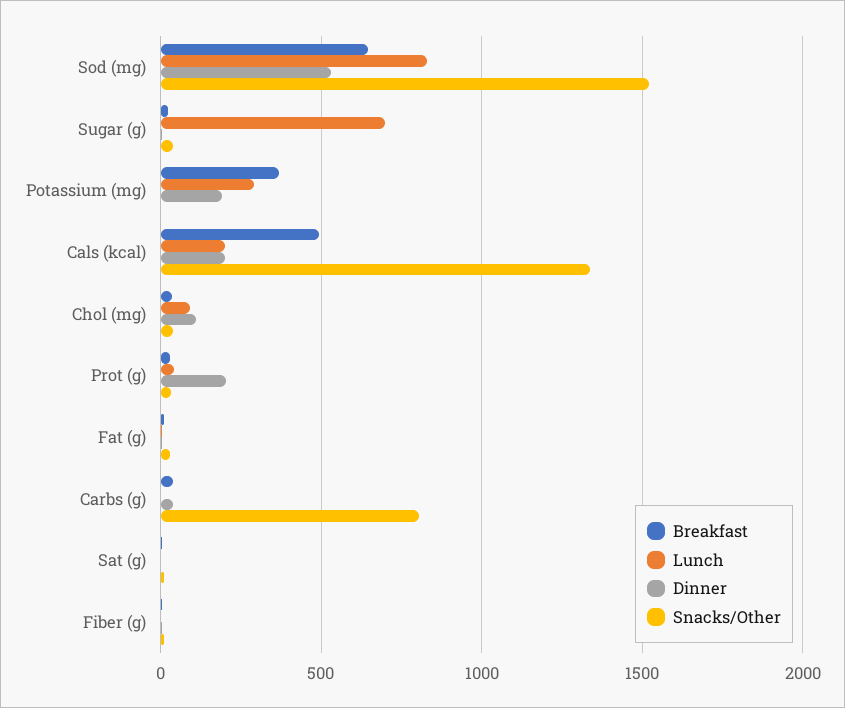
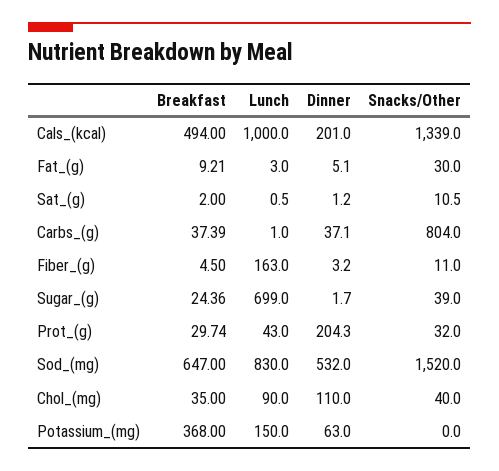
Lunch, Potassium (mg): 300 -> 150
Dinner, Potassium (mg): 200 -> 63
Lunch, Cals (kcal): 200 -> 1000
Lunch, Fiber (g): 0 -> 163

